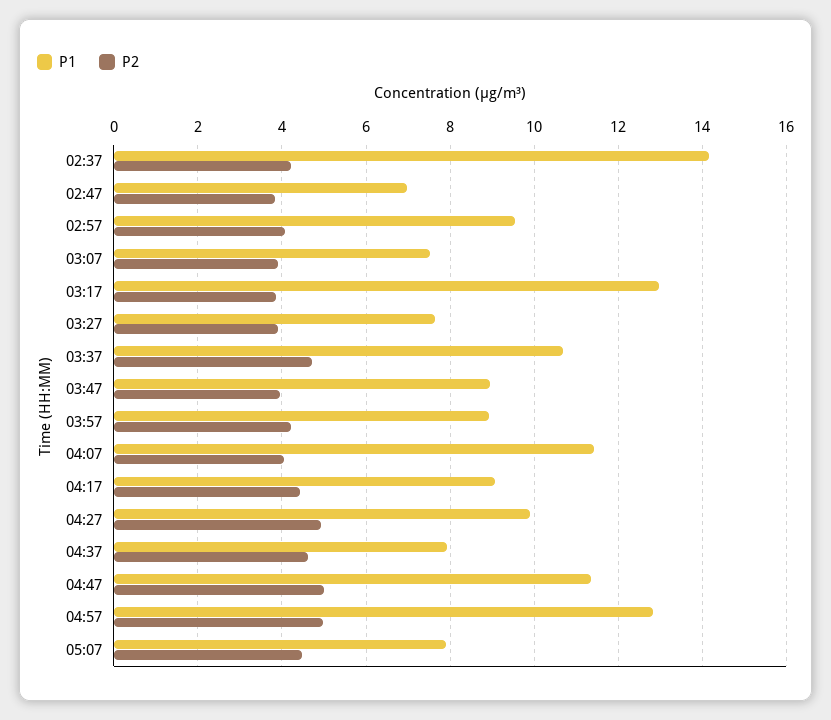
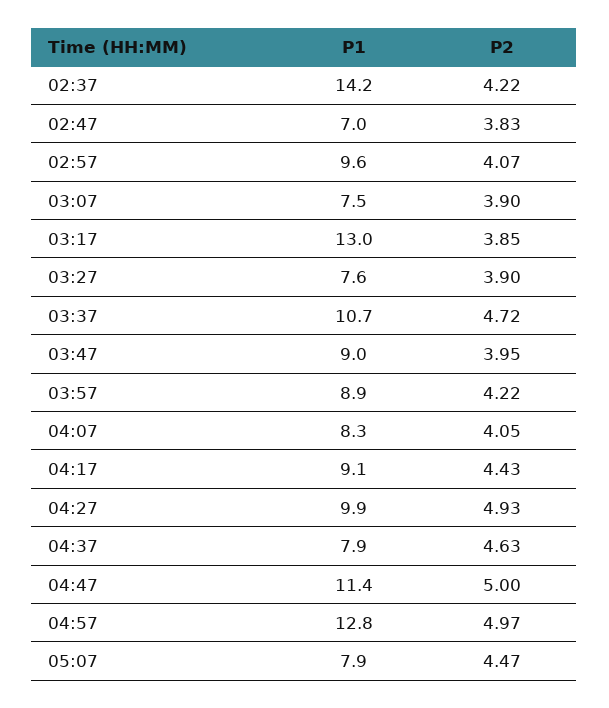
P1, 04:07: 11.4 -> 8.3

